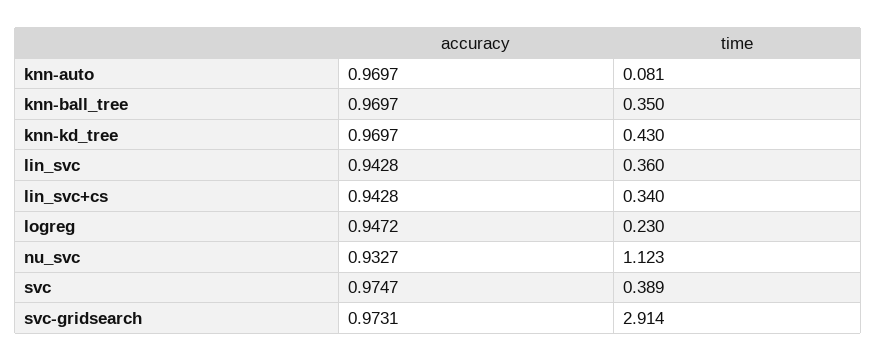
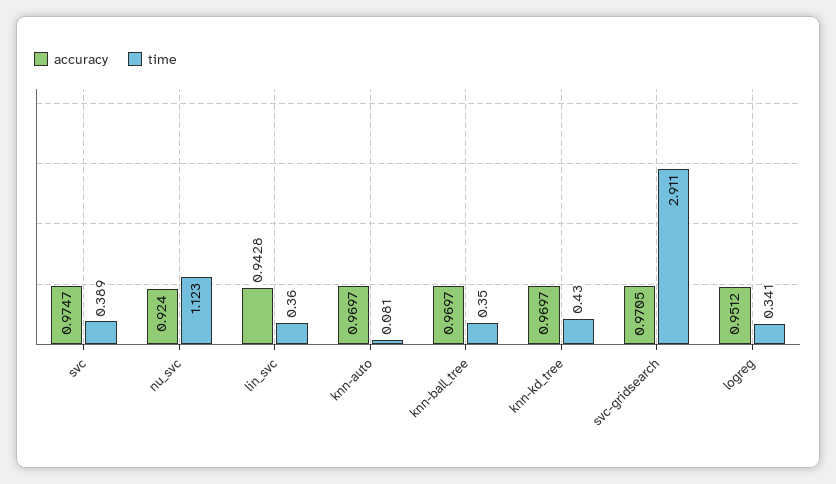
accuracy, lin_svc+cs: 0.9428 -> none
time, lin_svc+cs: 0.34 -> none
accuracy, logreg: 0.9472 -> 0.9512
time, logreg: 0.23 -> 0.341
accuracy, nu_svc: 0.9327 -> 0.924
accuracy, svc-gridsearch: 0.9731 -> 0.9705
time, svc-gridsearch: 2.914 -> 2.911

